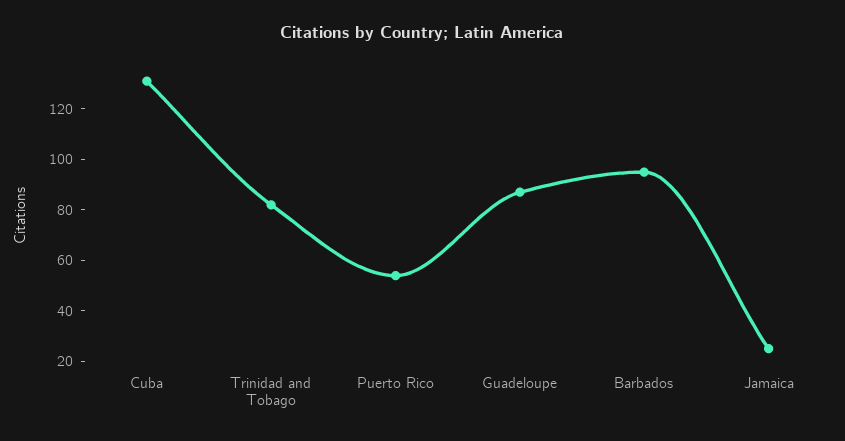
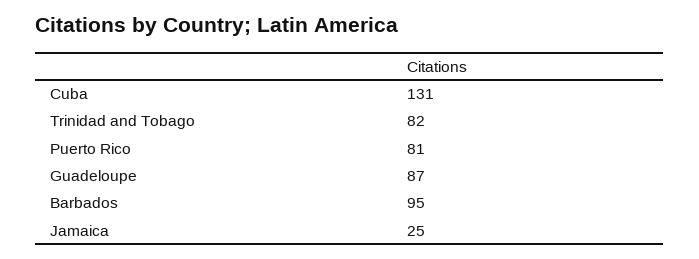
Puerto Rico: 55 -> 81

